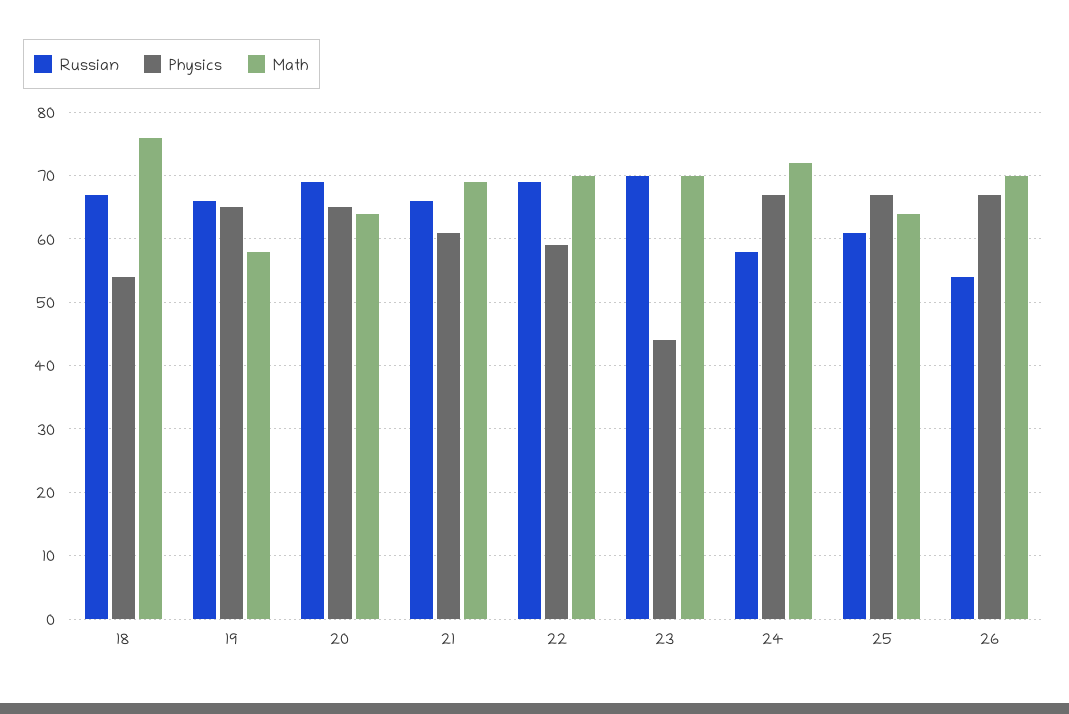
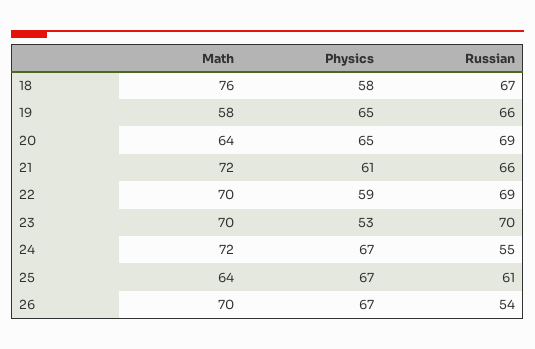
Physics, 18: 54 -> 58
Math, 21: 69 -> 72
Physics, 23: 44 -> 53
Russian, 24: 58 -> 55

